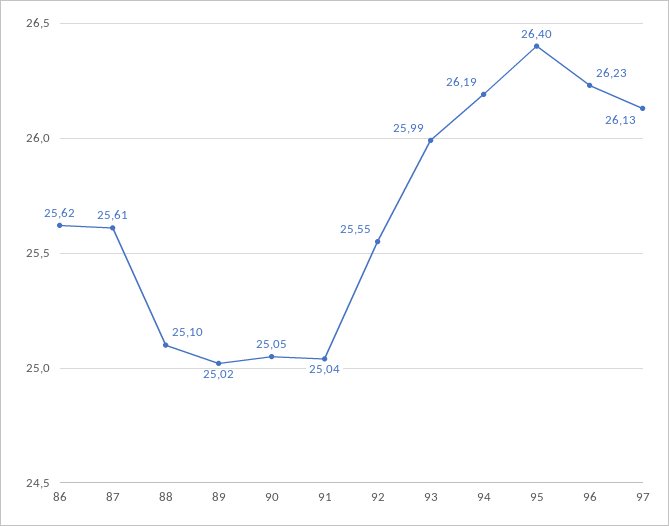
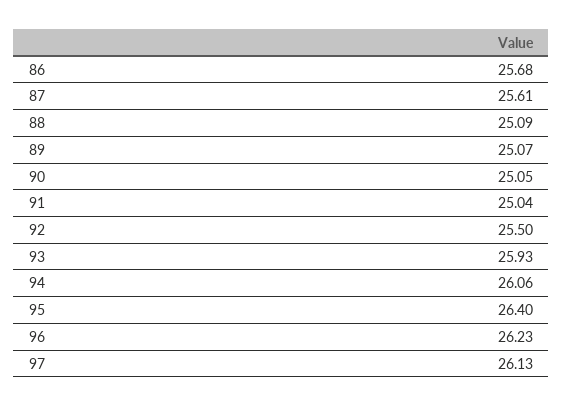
86: 25.62 -> 25.68
88: 25.1 -> 25.09
89: 25.02 -> 25.07
92: 25.55 -> 25.5
93: 25.99 -> 25.93
94: 26.19 -> 26.06

